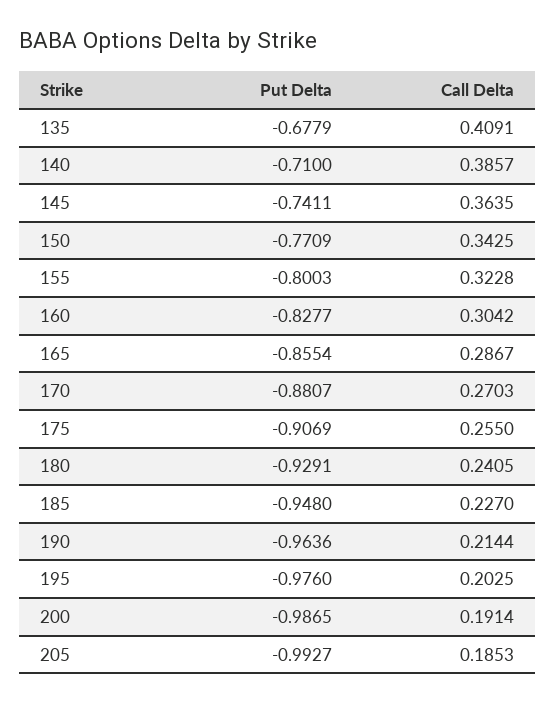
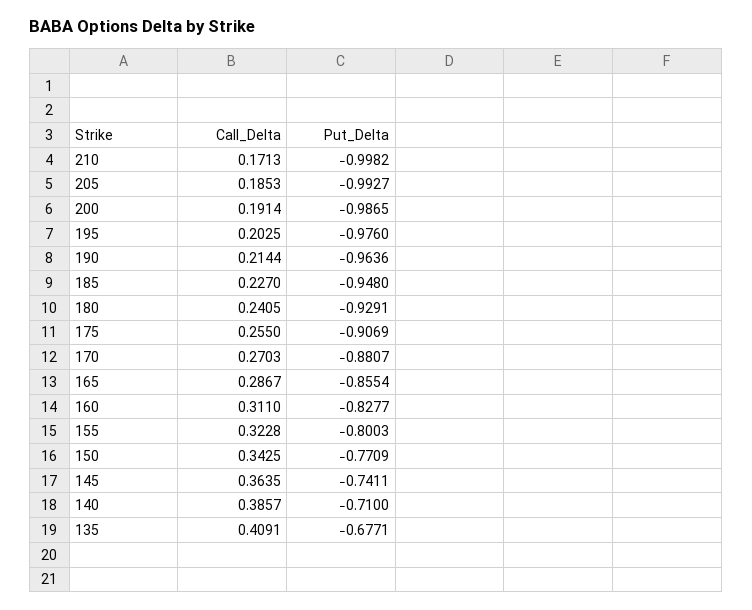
Put Delta, 135: -0.6779 -> -0.6771
Call Delta, 160: 0.3042 -> 0.311
Call Delta, 210: none -> 0.1713
Put Delta, 210: none -> -0.9982

